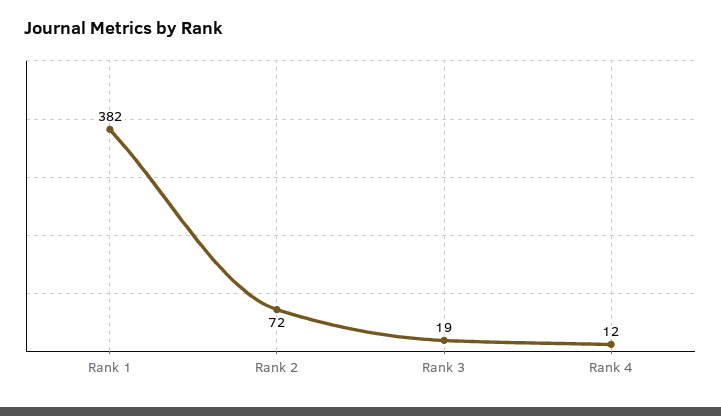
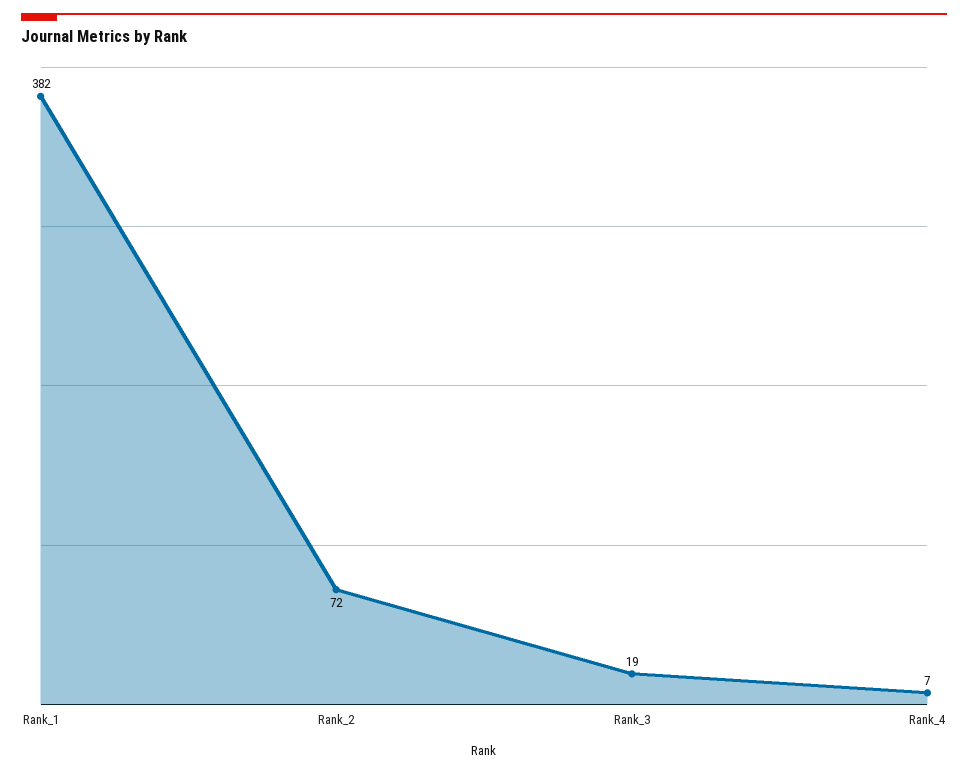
Rank 4: 12 -> 7

